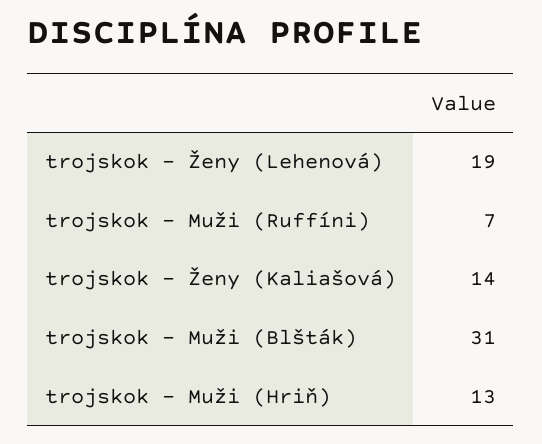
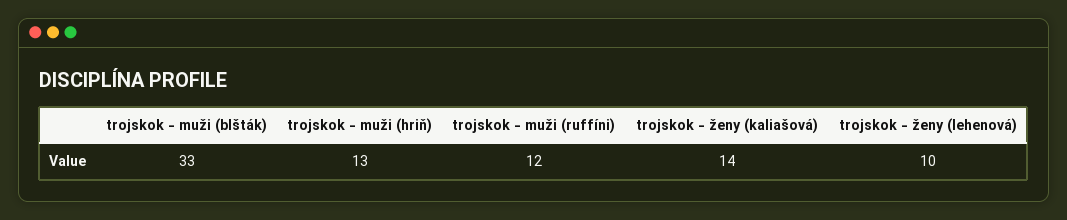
trojskok - Ženy (Lehenová): 19 -> 10
trojskok - Muži (Ruffíni): 7 -> 12
trojskok - Muži (Blšták): 31 -> 33

